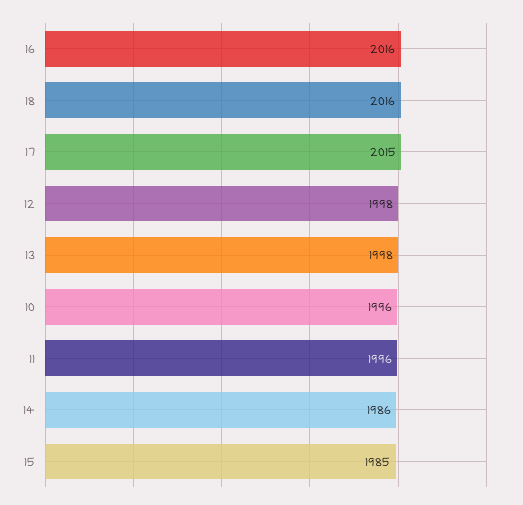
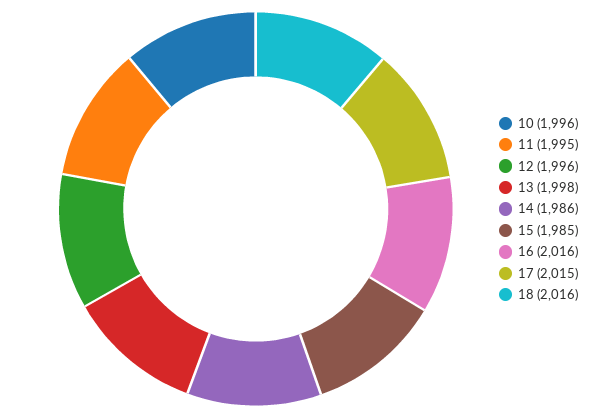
12: 1998 -> 1996
11: 1996 -> 1995

